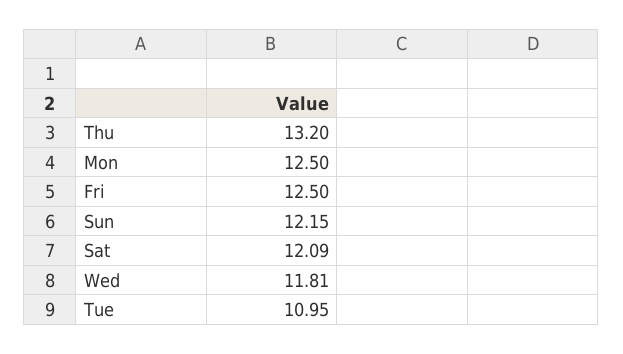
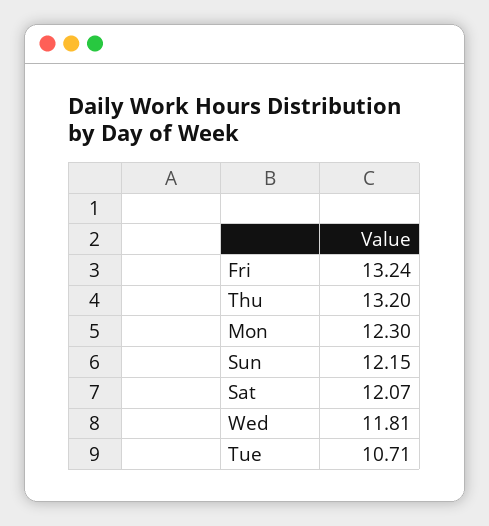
Mon: 12.5 -> 12.3
Fri: 12.5 -> 13.24
Sat: 12.09 -> 12.07
Tue: 10.95 -> 10.71

